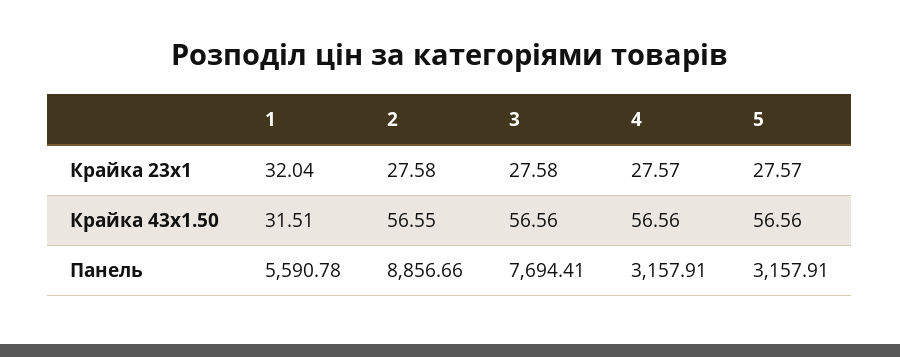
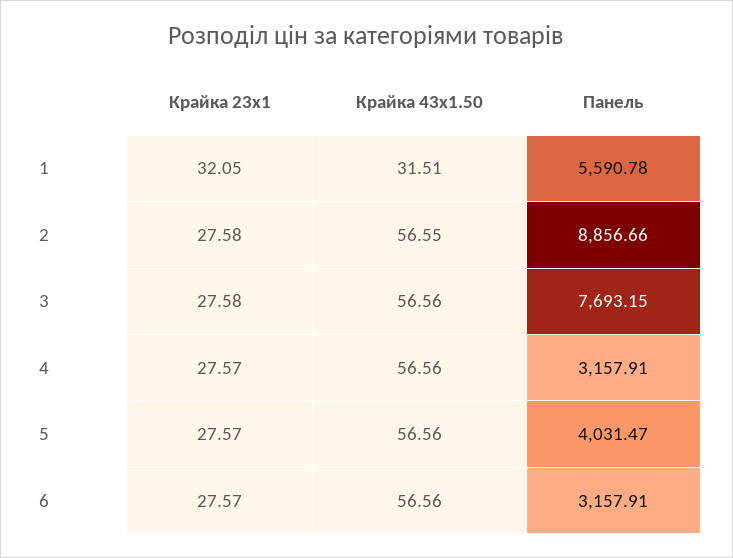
1, Крайка 23x1: 32.04 -> 32.05
3, Панель: 7694.41 -> 7693.15
5, Панель: 3157.91 -> 4031.47
6, Крайка 23x1: none -> 27.57
6, Крайка 43x1.50: none -> 56.56
6, Панель: none -> 3157.91

